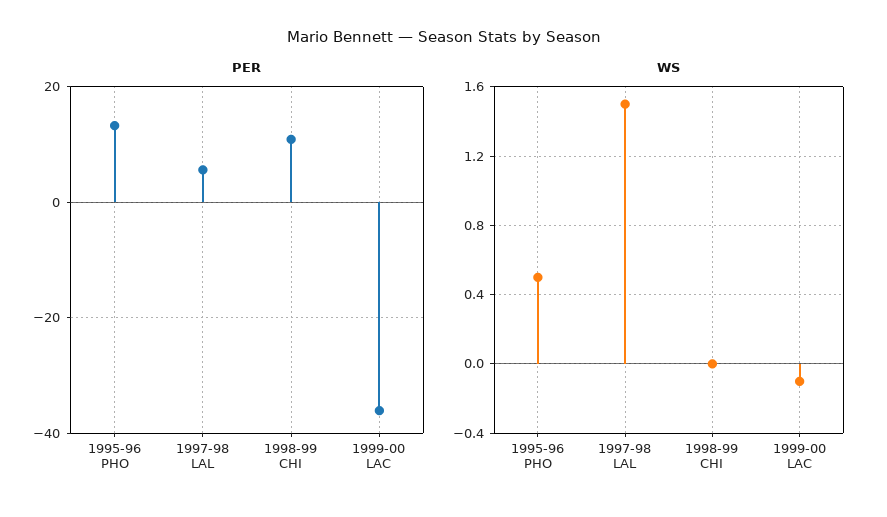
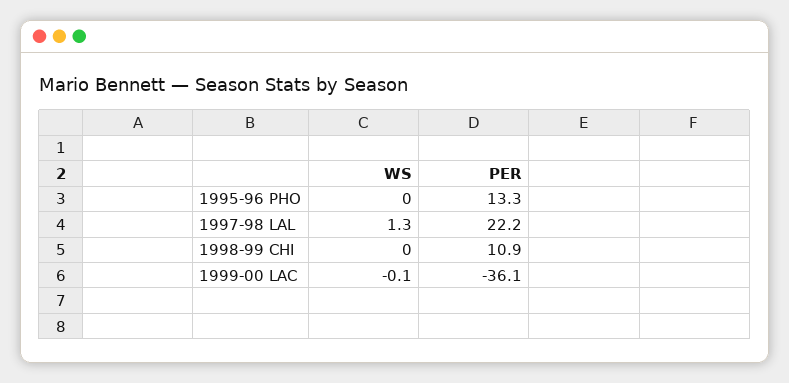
PER, 1997-98 LAL: 6 -> 22.2
WS, 1995-96 PHO: 0.5 -> 0
WS, 1997-98 LAL: 1.5 -> 1.3

